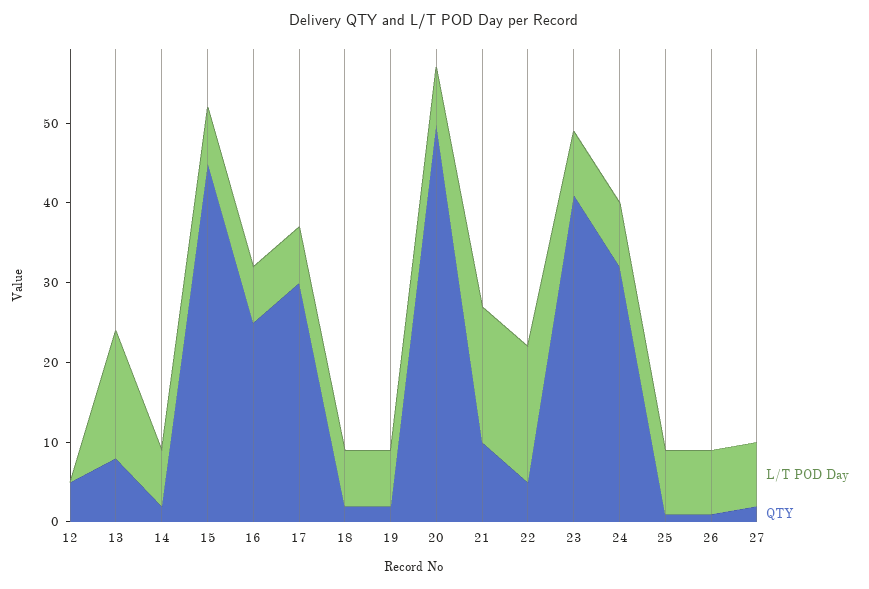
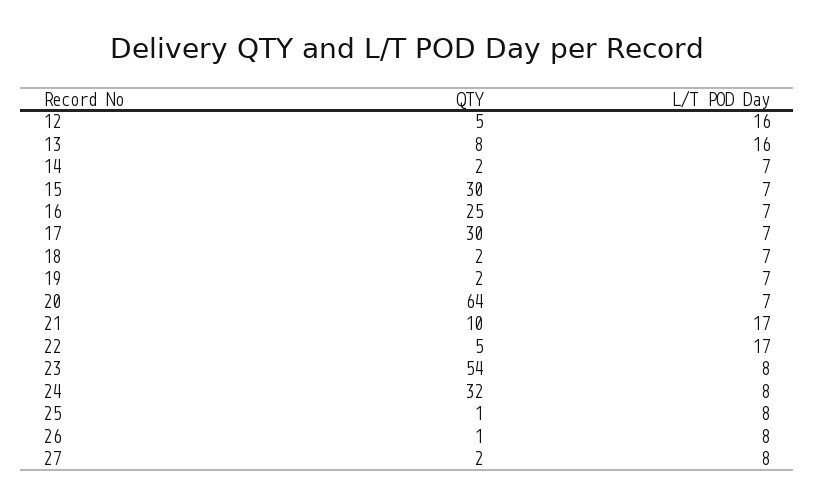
L/T POD Day, 12: 0 -> 16
QTY, 15: 45 -> 30
QTY, 20: 50 -> 64
QTY, 23: 40 -> 54

